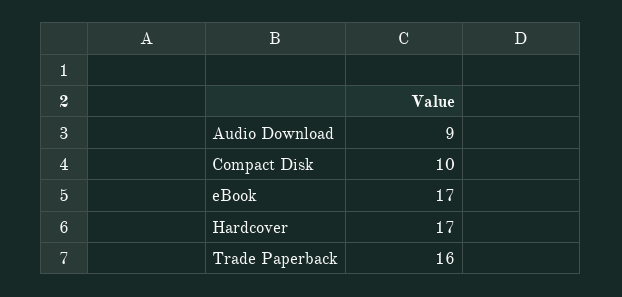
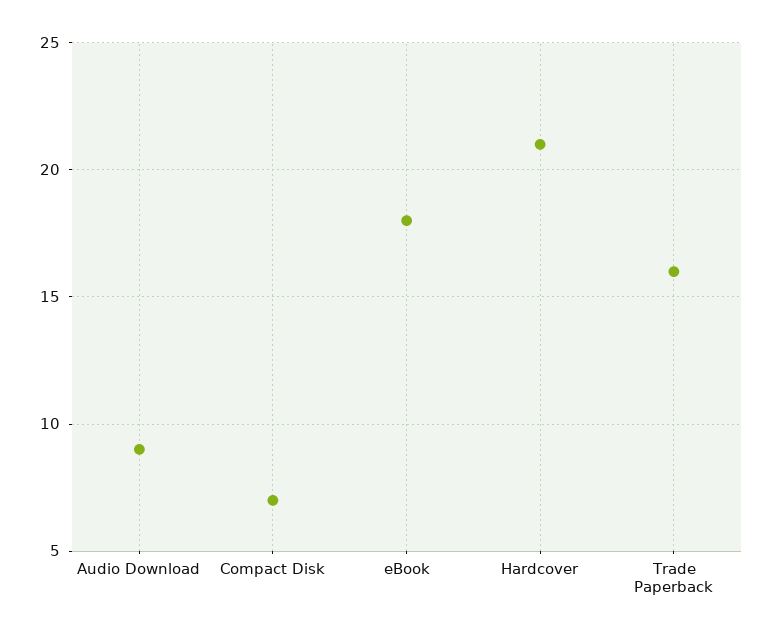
Compact Disk: 10 -> 7
eBook: 17 -> 18
Hardcover: 17 -> 21

